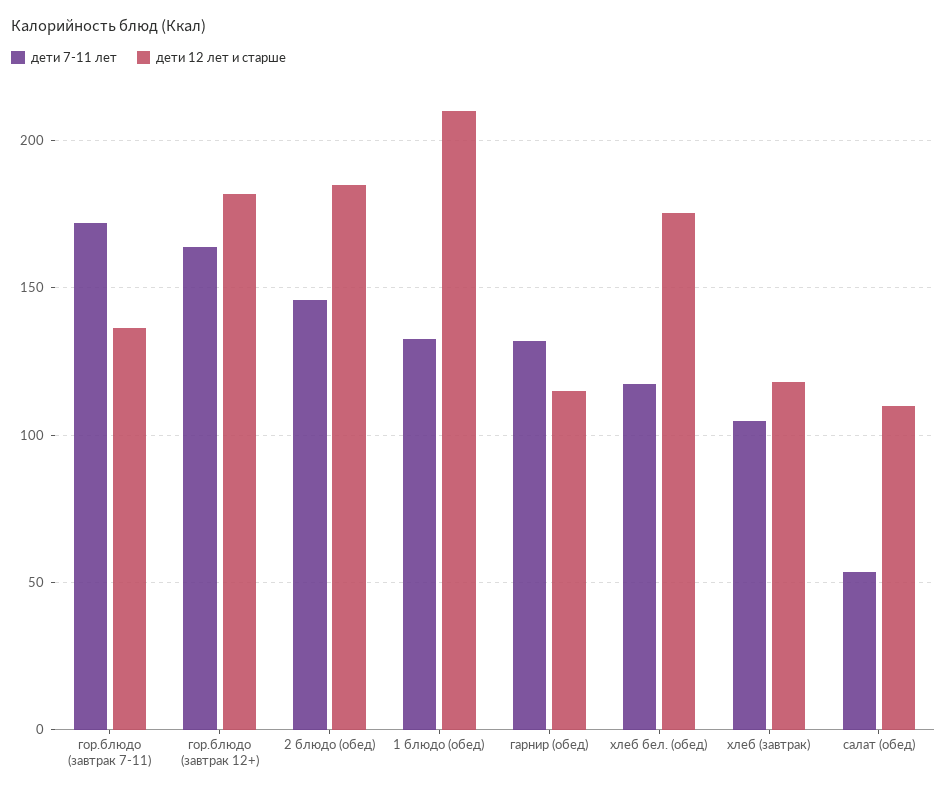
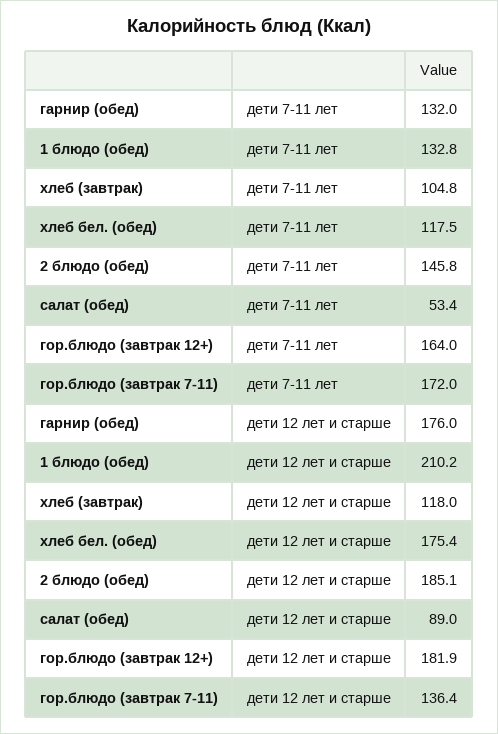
дети 12 лет и старше, гарнир (обед): 115 -> 176
дети 12 лет и старше, салат (обед): 110 -> 89

